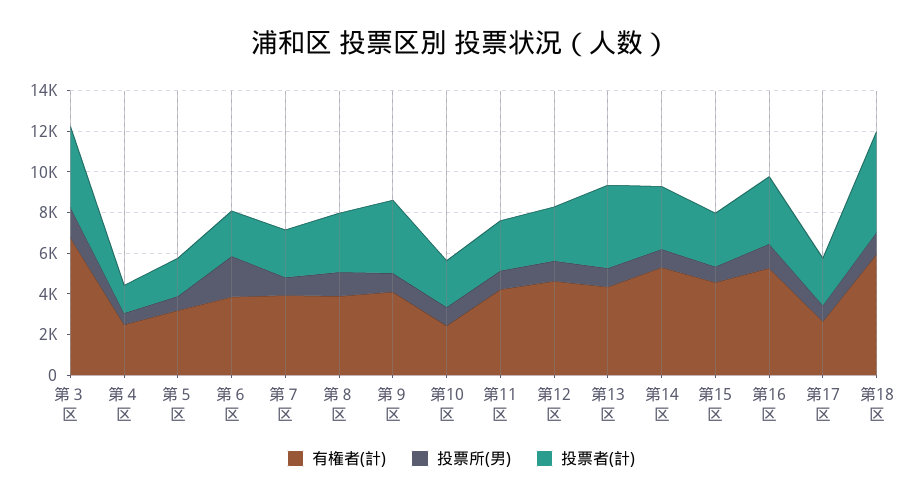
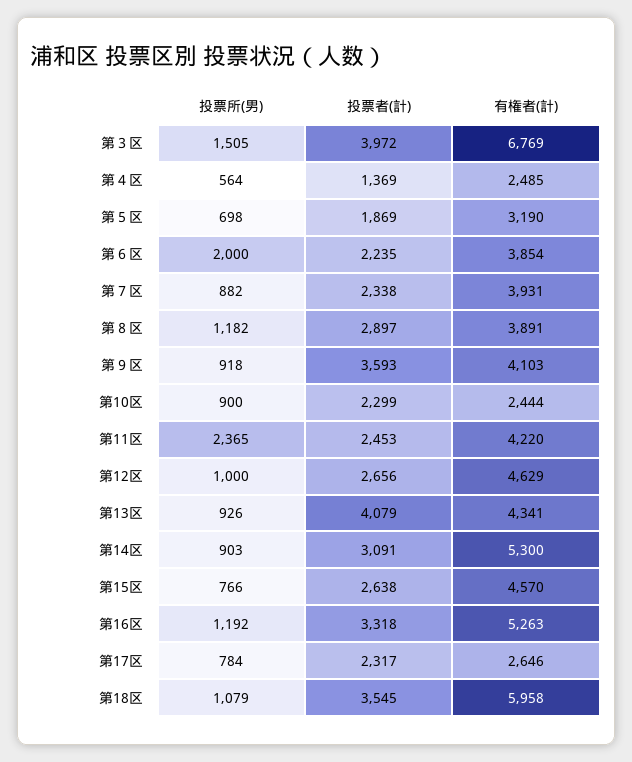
投票所(男), 第11区: 1000 -> 2365
投票者(計), 第18区: 5000 -> 3545

